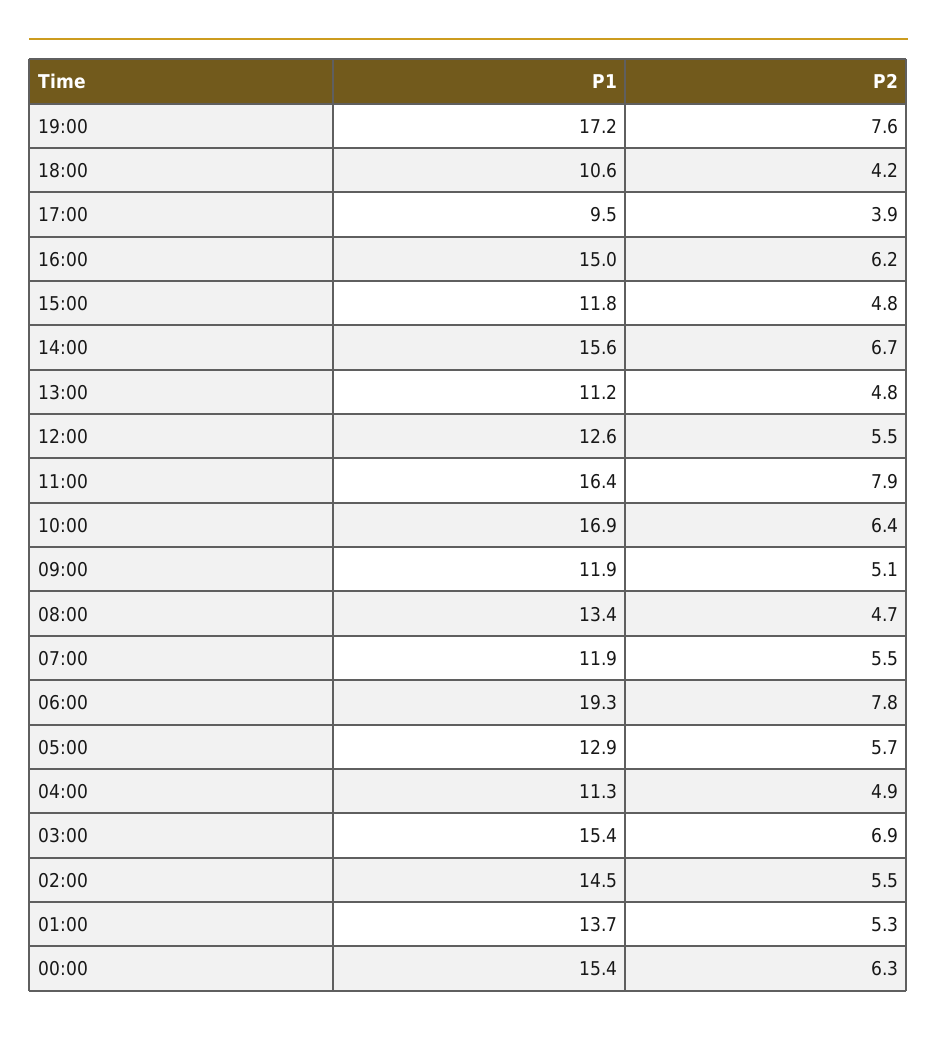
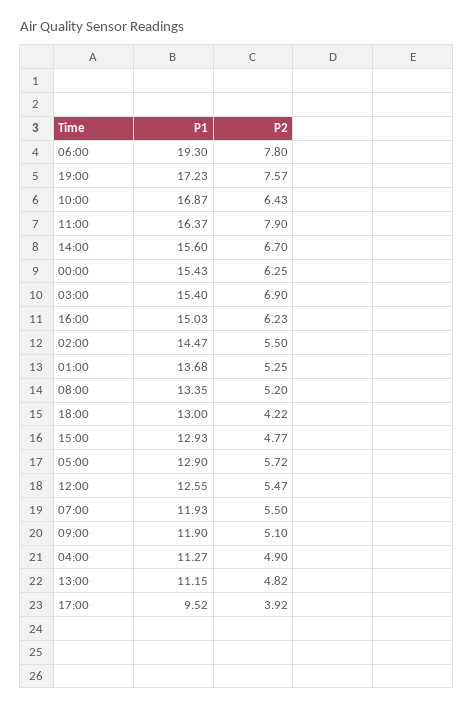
P1, 18:00: 10.6 -> 13
P1, 15:00: 11.8 -> 12.93
P2, 08:00: 4.7 -> 5.2

